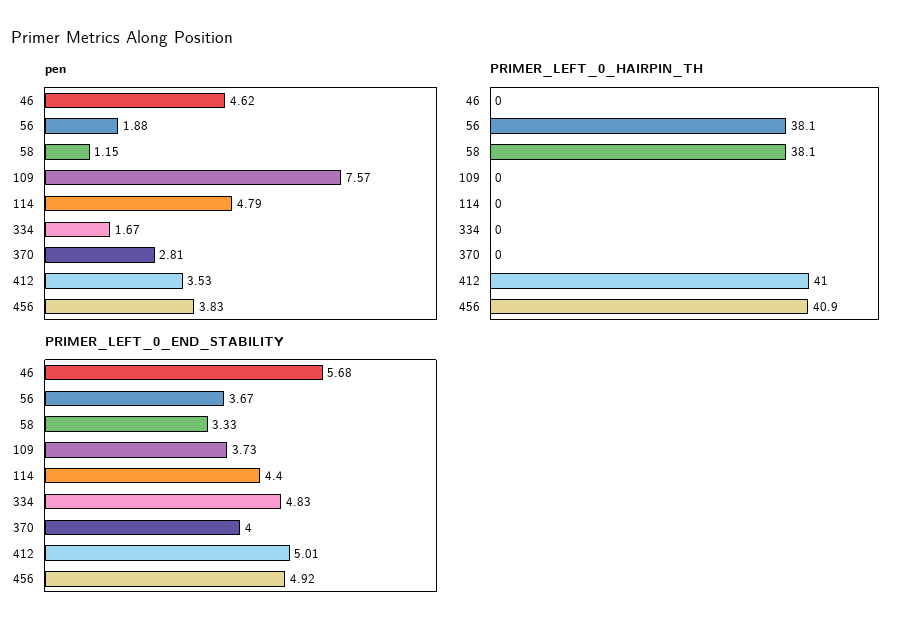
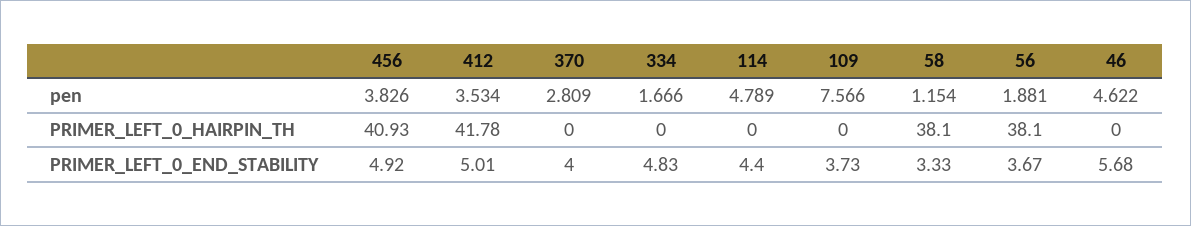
PRIMER_LEFT_0_HAIRPIN_TH, 412: 41 -> 41.78

